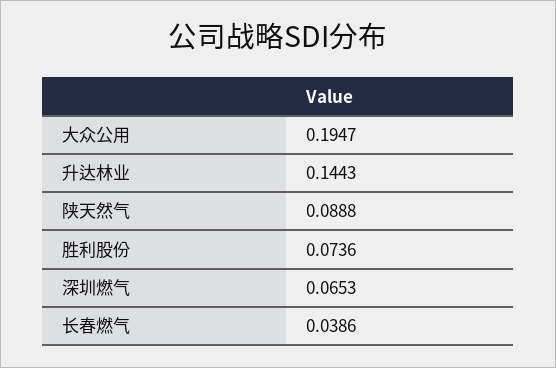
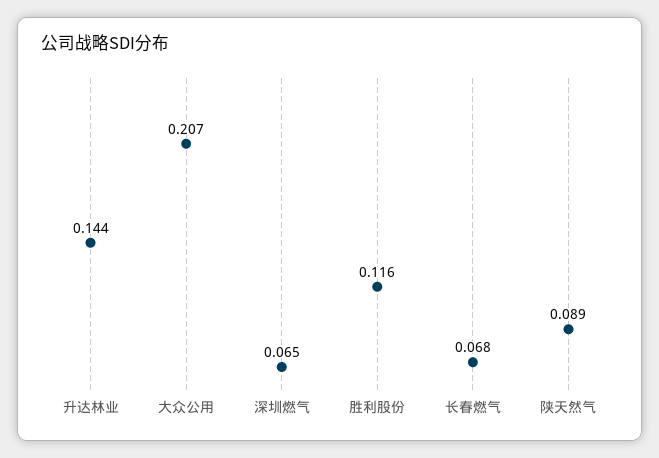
大众公用: 0.1947 -> 0.207
胜利股份: 0.0736 -> 0.116
长春燃气: 0.0386 -> 0.068

